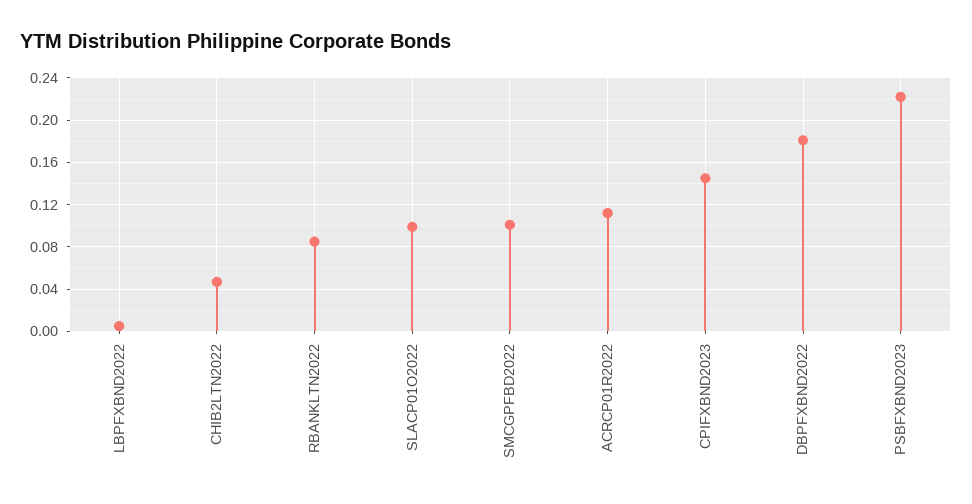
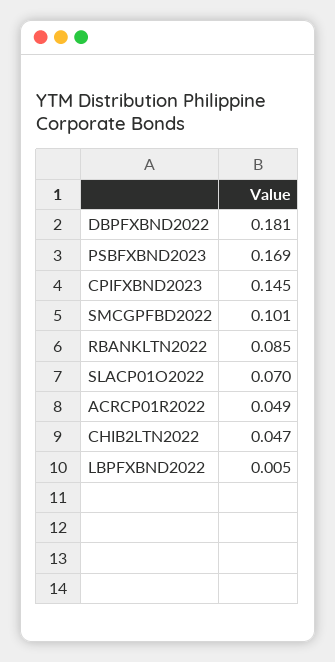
SLACP01O2022: 0.1 -> 0.07
ACRCP01R2022: 0.11 -> 0.049
PSBFXBND2023: 0.22 -> 0.169

